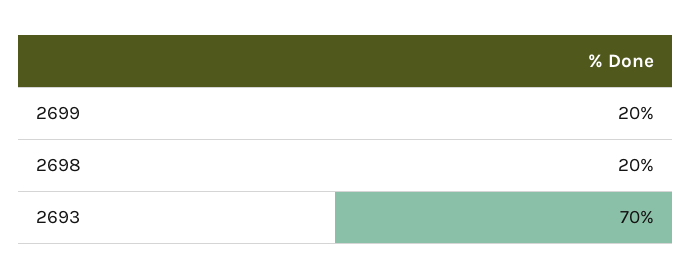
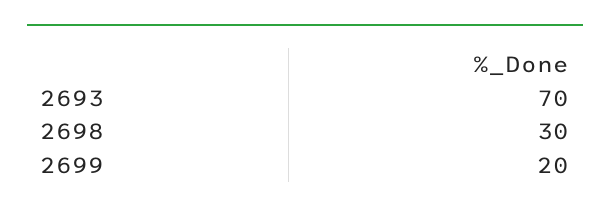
2698: 20 -> 30

